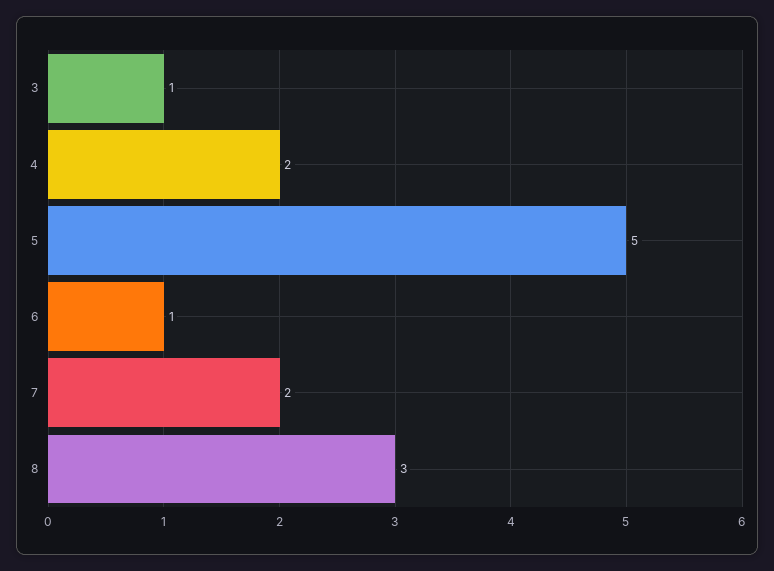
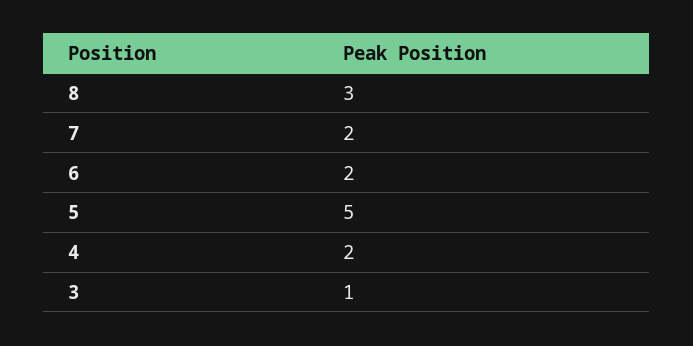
6: 1 -> 2

